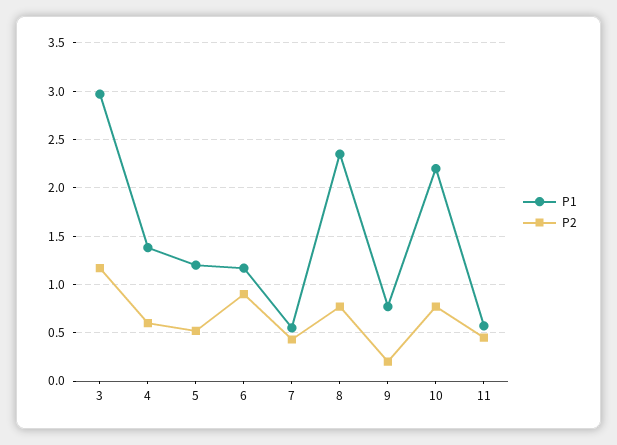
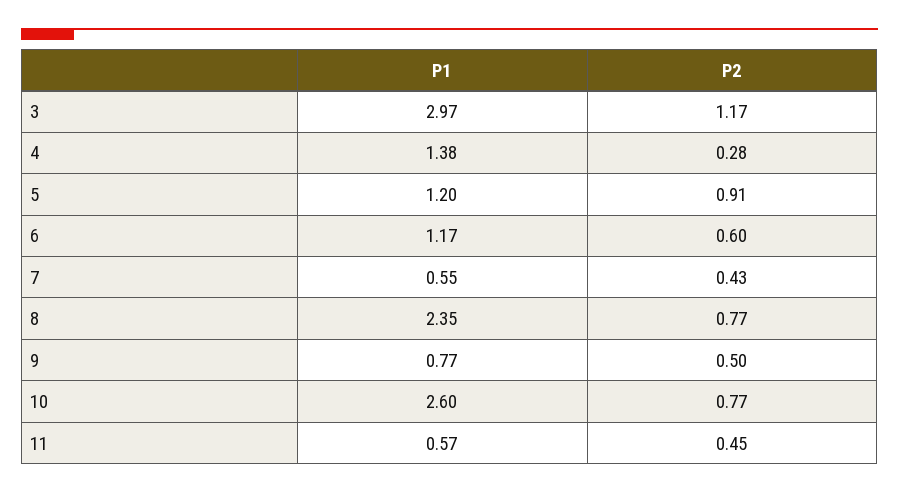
P2, 4: 0.6 -> 0.28
P2, 5: 0.5 -> 0.91
P2, 6: 0.9 -> 0.6
P2, 9: 0.2 -> 0.5
P1, 10: 2.2 -> 2.6

